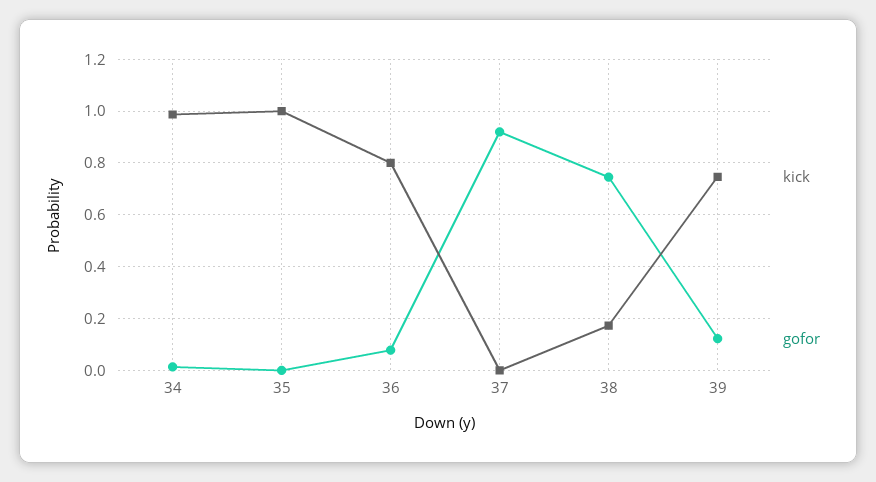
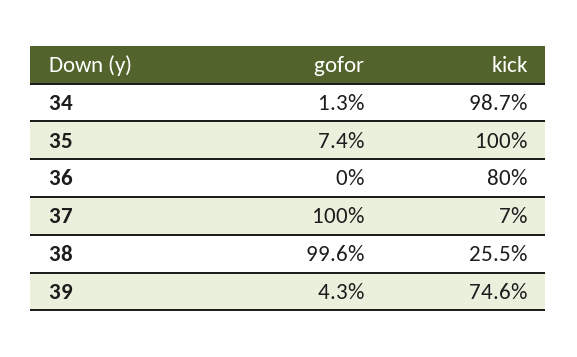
gofor, 35: 0 -> 0.074
gofor, 36: 0.075 -> 0
kick, 37: 0 -> 0.07
gofor, 37: 0.925 -> 1
kick, 38: 0.175 -> 0.255
gofor, 38: 0.75 -> 0.996
gofor, 39: 0.125 -> 0.043

